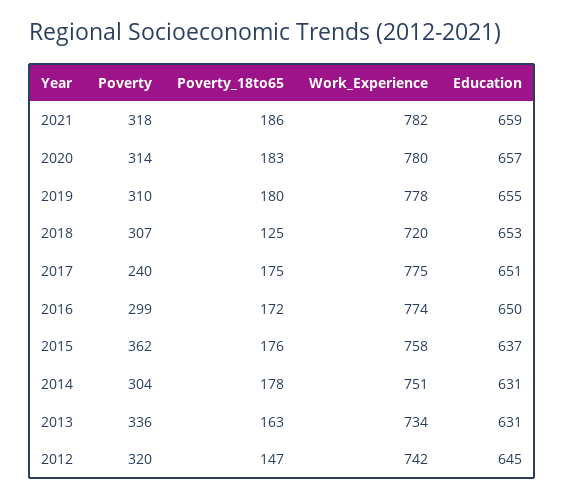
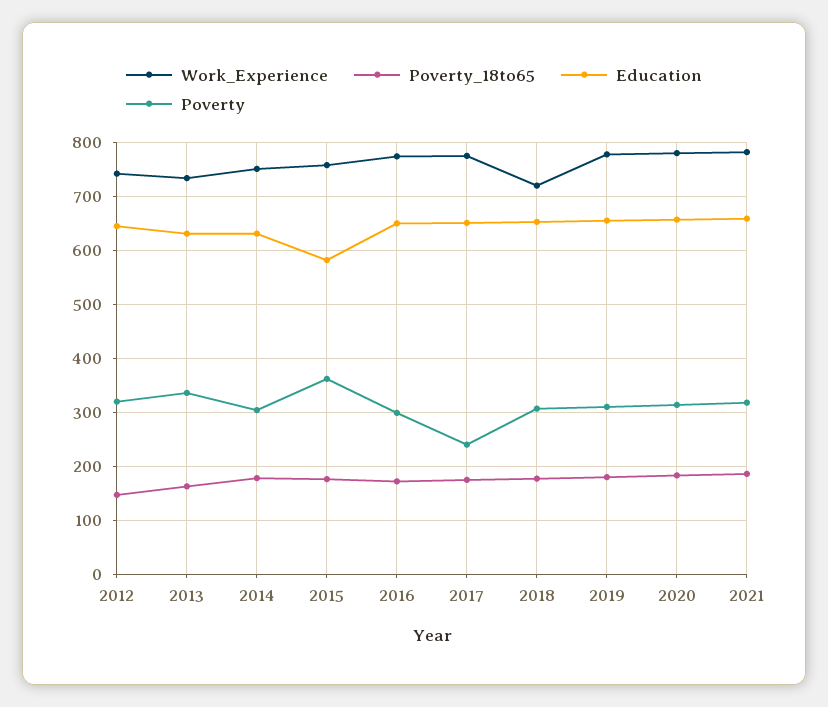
Poverty_18to65, 2018: 125 -> 180
Education, 2015: 637 -> 580

